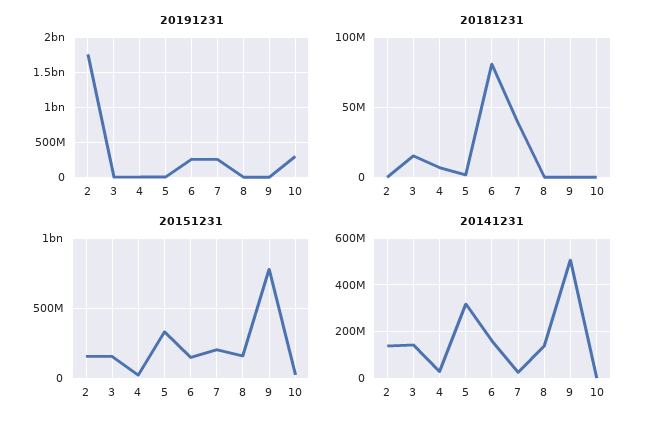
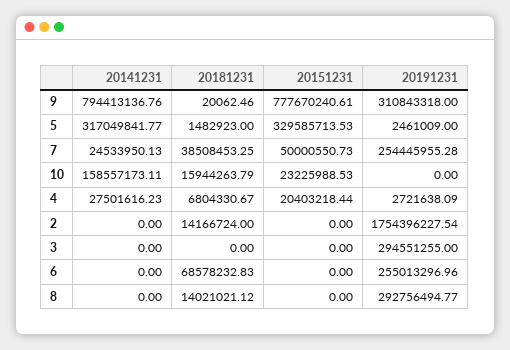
20191231, 3: 0 -> 294551255
20191231, 8: 0 -> 292756494.77
20191231, 9: 0 -> 310843318
20191231, 10: 300000000 -> 0
20181231, 2: 0 -> 14166724
20181231, 3: 15000000 -> 0
20181231, 6: 80000000 -> 68578232.83
20181231, 8: 0 -> 14021021.12
20181231, 10: 0 -> 15944263.79
20151231, 2: 150000000 -> 0
20151231, 3: 150000000 -> 0
20151231, 6: 150000000 -> 0
20151231, 7: 200000000 -> 50000550.73
20151231, 8: 150000000 -> 0
20141231, 2: 150000000 -> 0
20141231, 3: 150000000 -> 0
20141231, 6: 150000000 -> 0
20141231, 8: 150000000 -> 0
20141231, 9: 500000000 -> 794413136.76
20141231, 10: 0 -> 158557173.11

